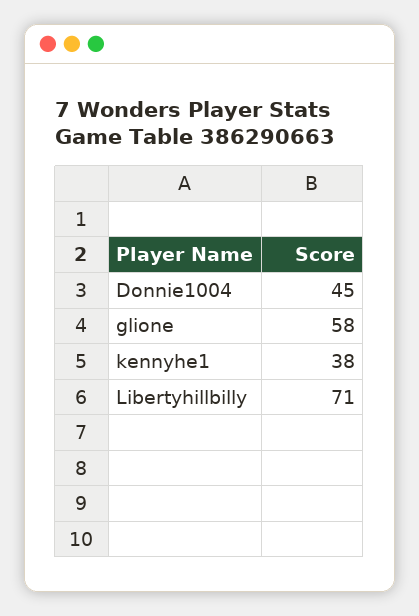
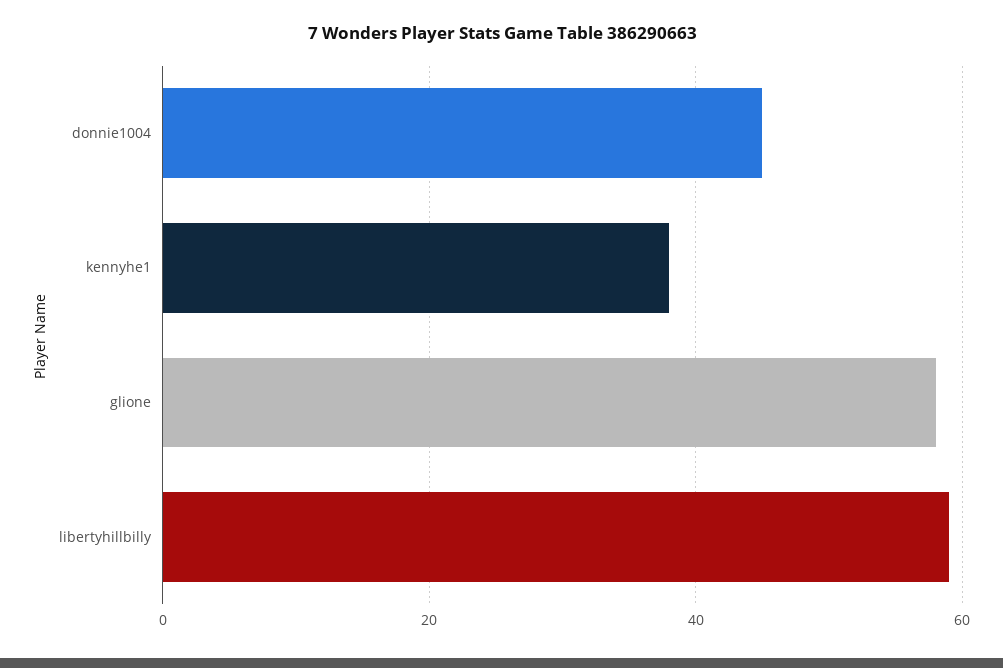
Libertyhillbilly: 71 -> 60

